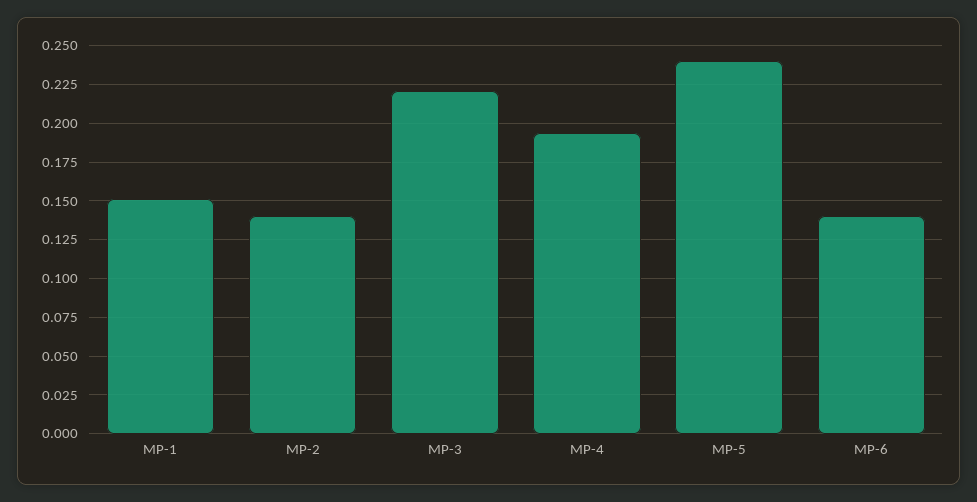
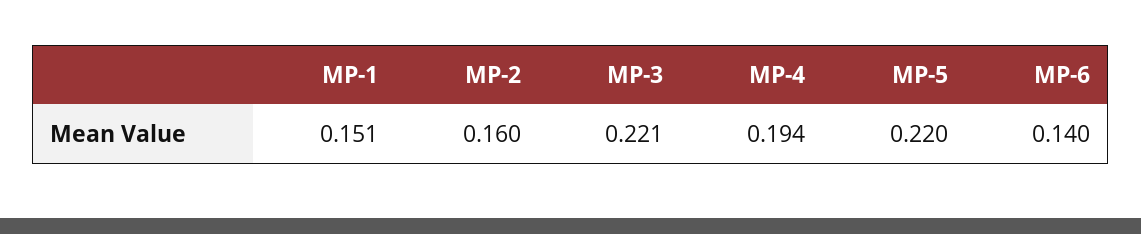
MP-2: 0.14 -> 0.16
MP-5: 0.24 -> 0.22

